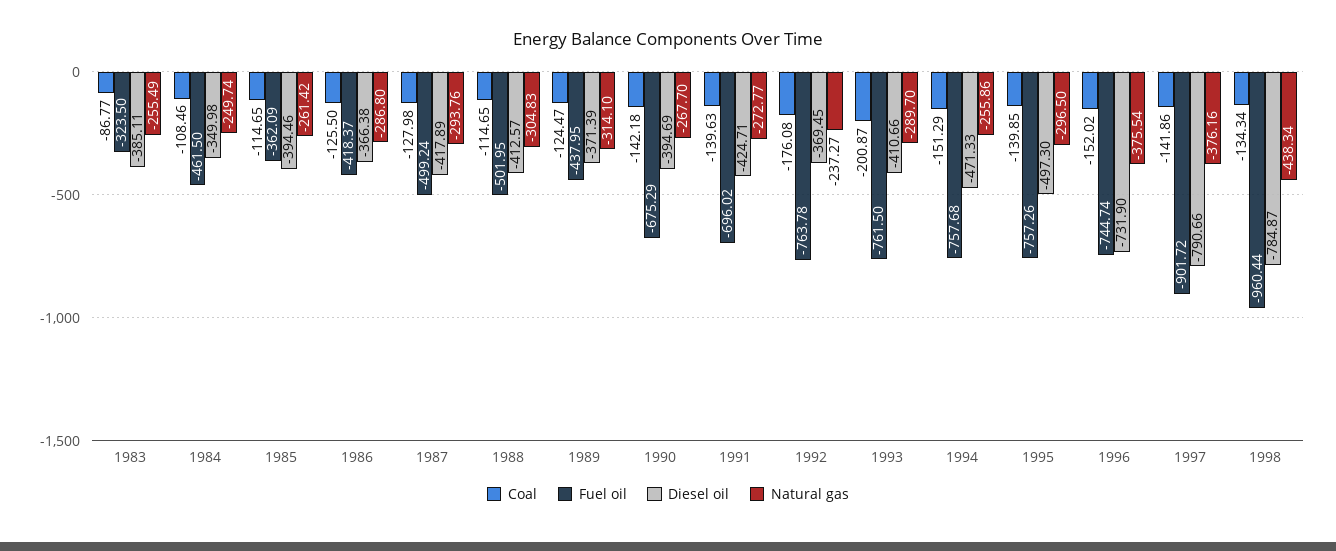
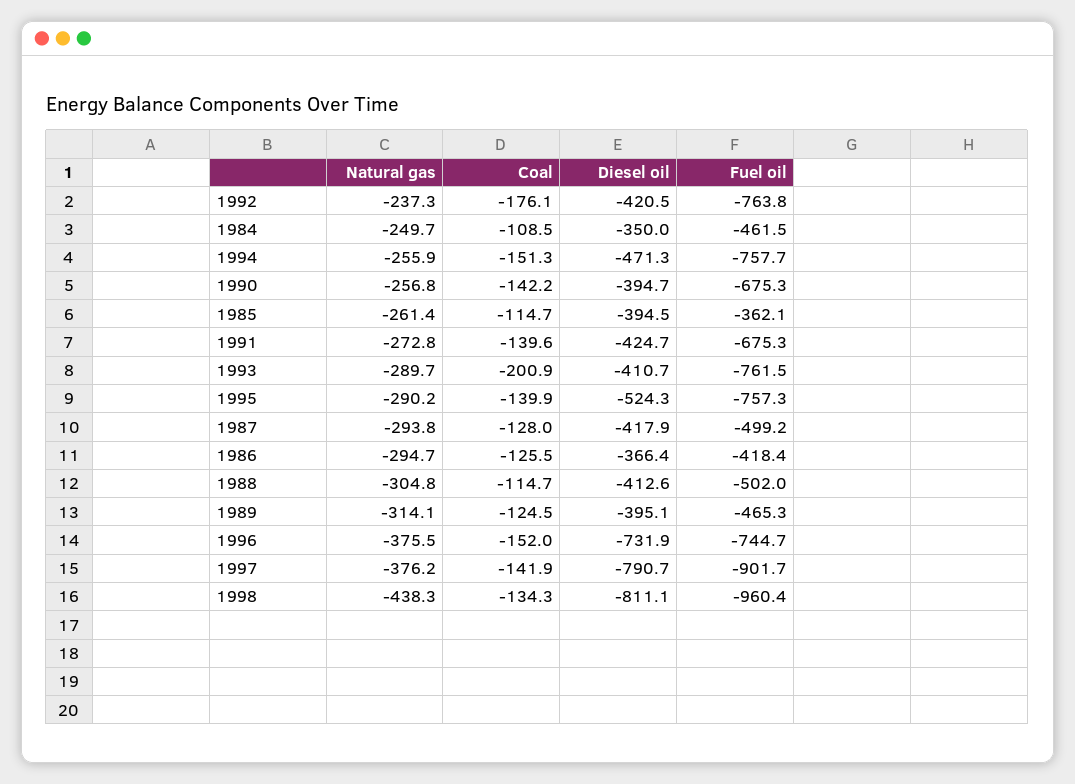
Coal, 1983: -86.77 -> none
Fuel oil, 1983: -323.5 -> none
Diesel oil, 1983: -385.11 -> none
Natural gas, 1983: -255.49 -> none
Natural gas, 1986: -286.8 -> -294.7
Fuel oil, 1989: -437.95 -> -465.3
Diesel oil, 1989: -371.39 -> -395.1
Natural gas, 1990: -267.7 -> -256.8
Fuel oil, 1991: -696.02 -> -675.3
Diesel oil, 1992: -369.45 -> -420.5
Diesel oil, 1995: -497.3 -> -524.3
Natural gas, 1995: -296.5 -> -290.2
Diesel oil, 1998: -784.87 -> -811.1

